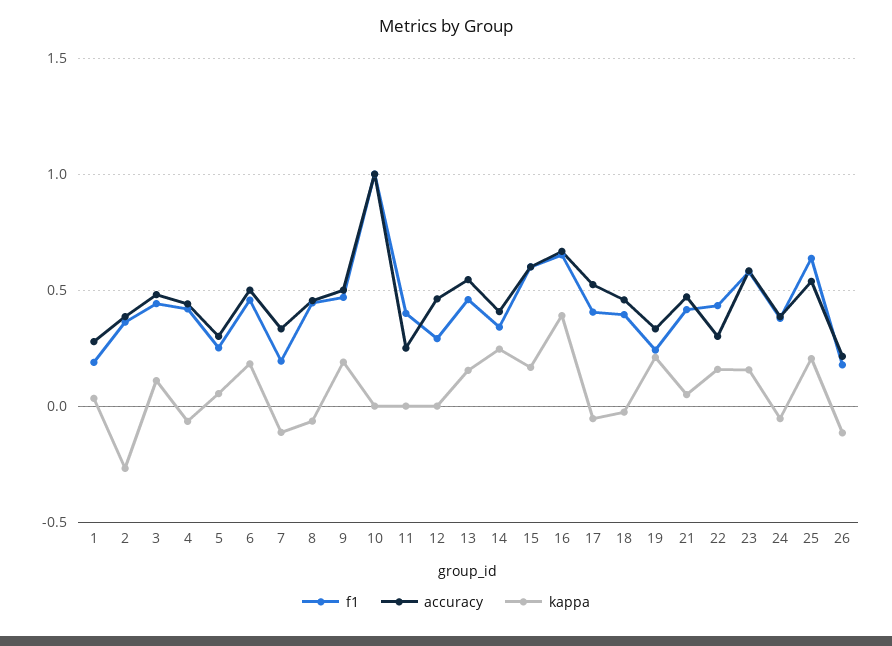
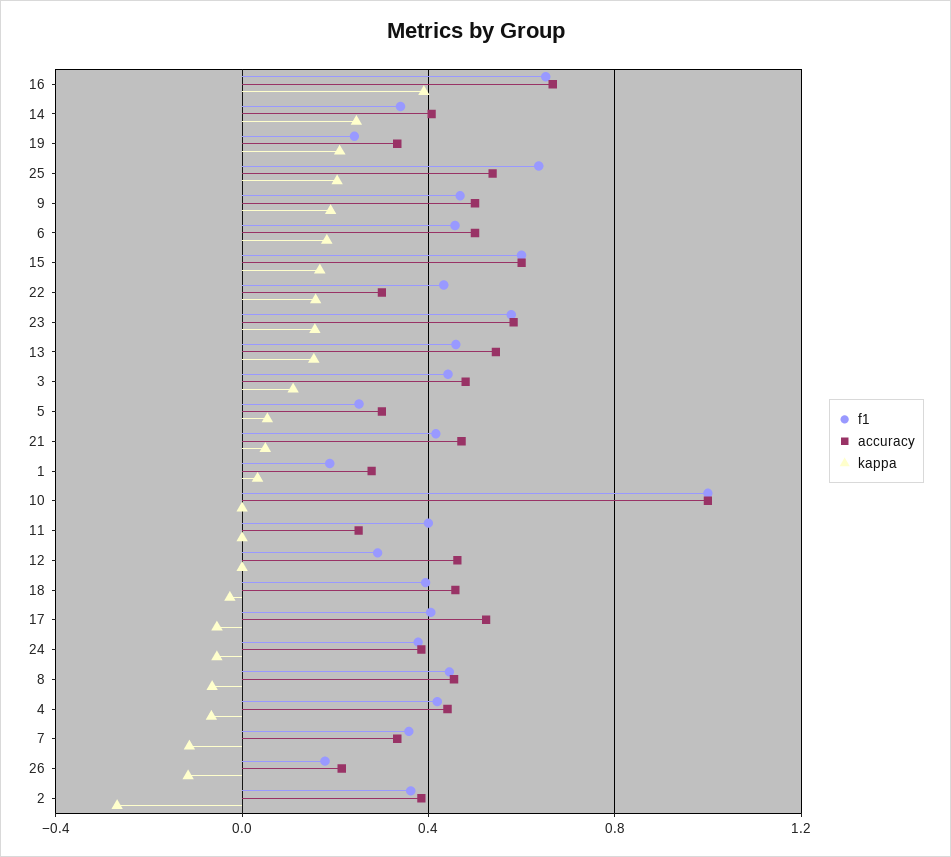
f1, 7: 0.2 -> 0.35

